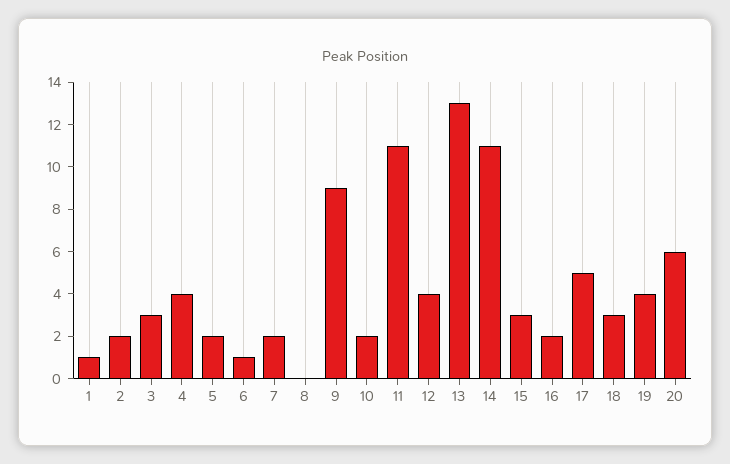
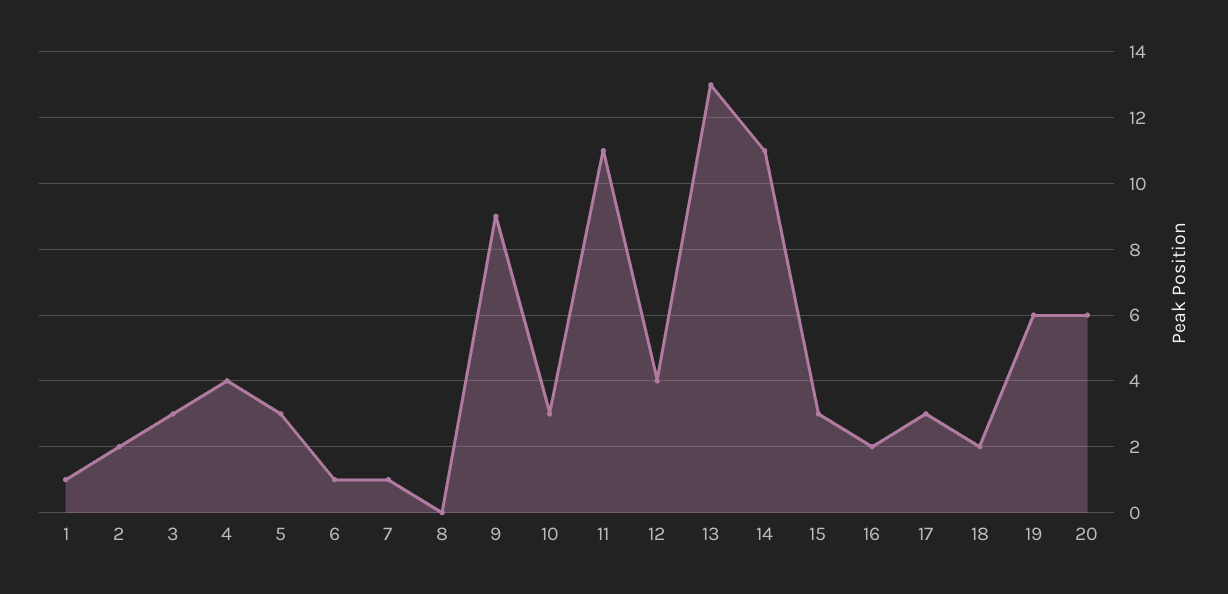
5: 2 -> 3
7: 2 -> 1
10: 2 -> 3
17: 5 -> 3
18: 3 -> 2
19: 4 -> 6

